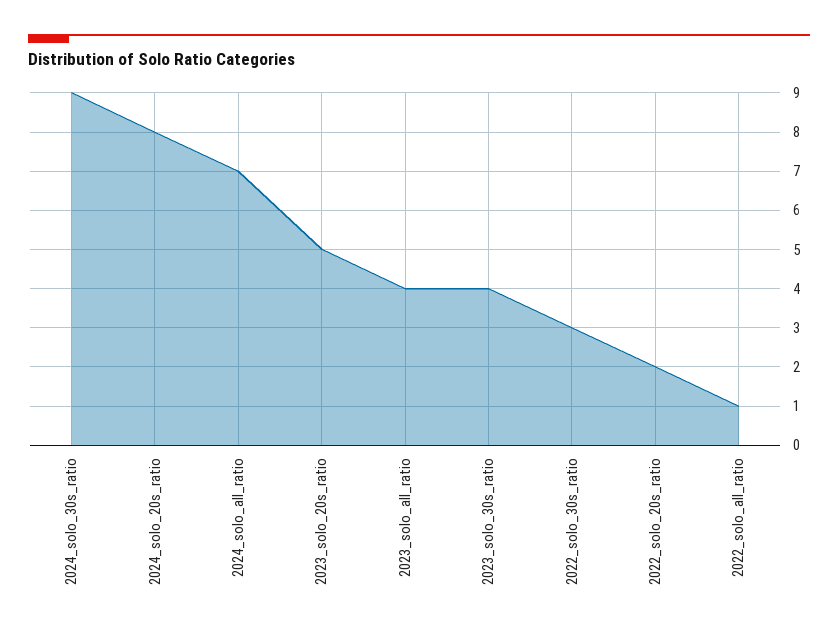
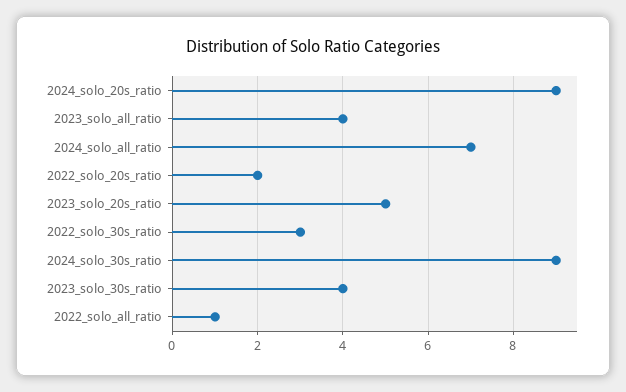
2024_solo_20s_ratio: 8 -> 9

